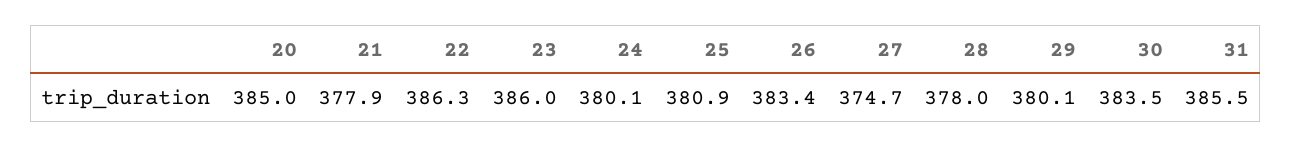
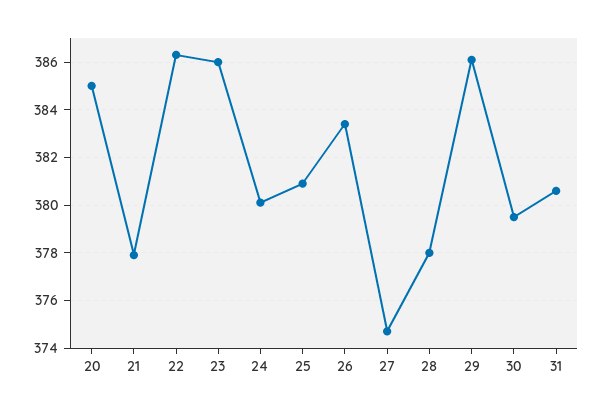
29: 380.1 -> 386
30: 383.5 -> 379.5
31: 385.5 -> 380.5

